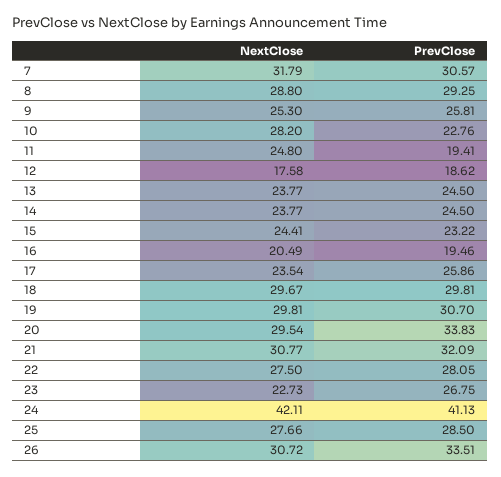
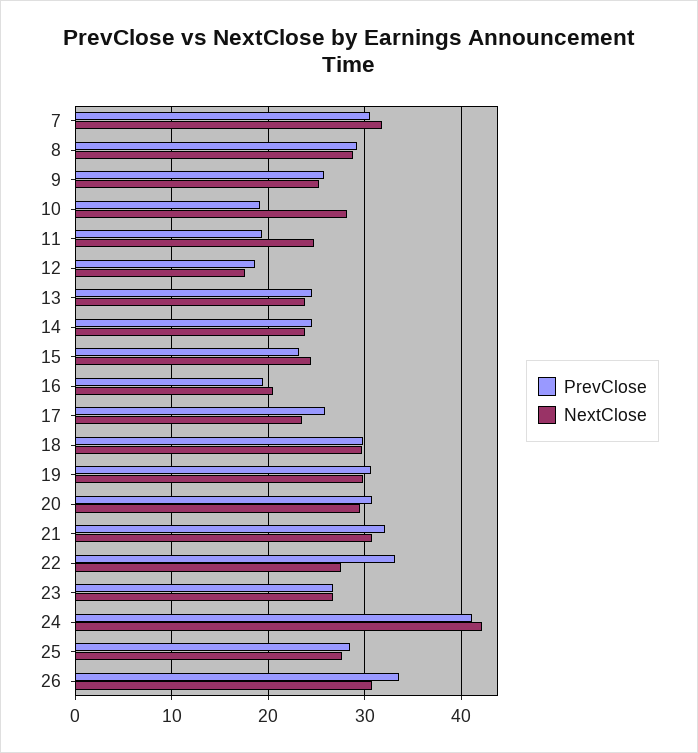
PrevClose, 10: 22.76 -> 19
PrevClose, 20: 33.83 -> 31
PrevClose, 22: 28.05 -> 33
NextClose, 23: 22.73 -> 27

